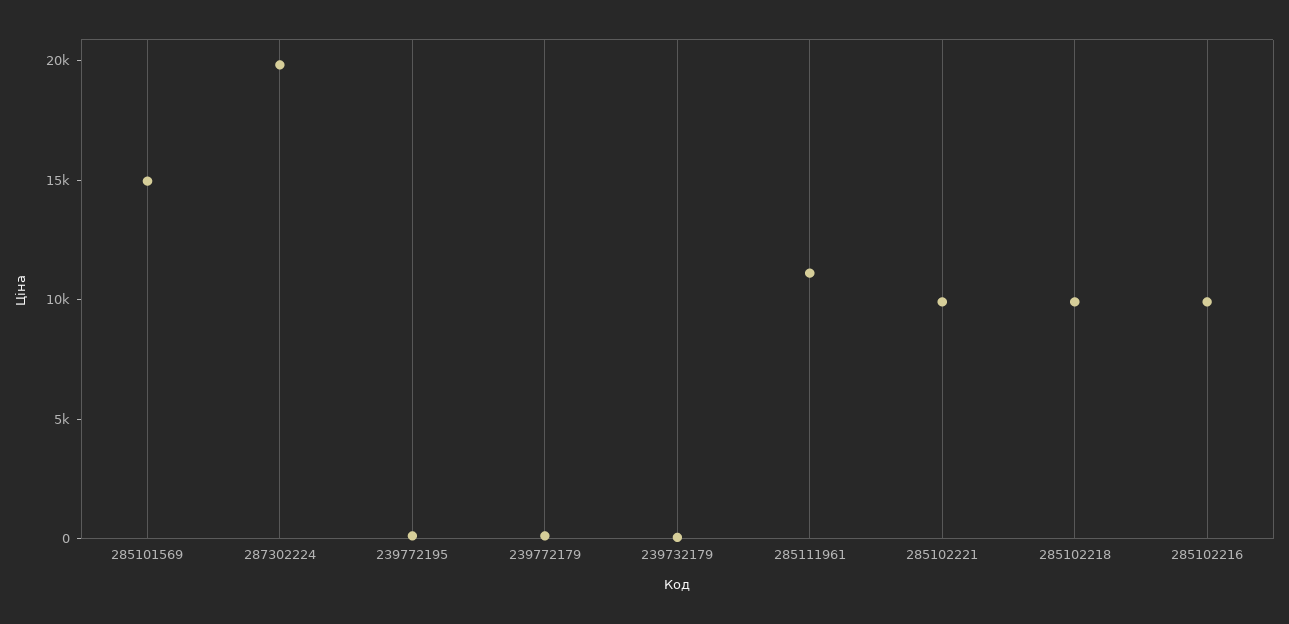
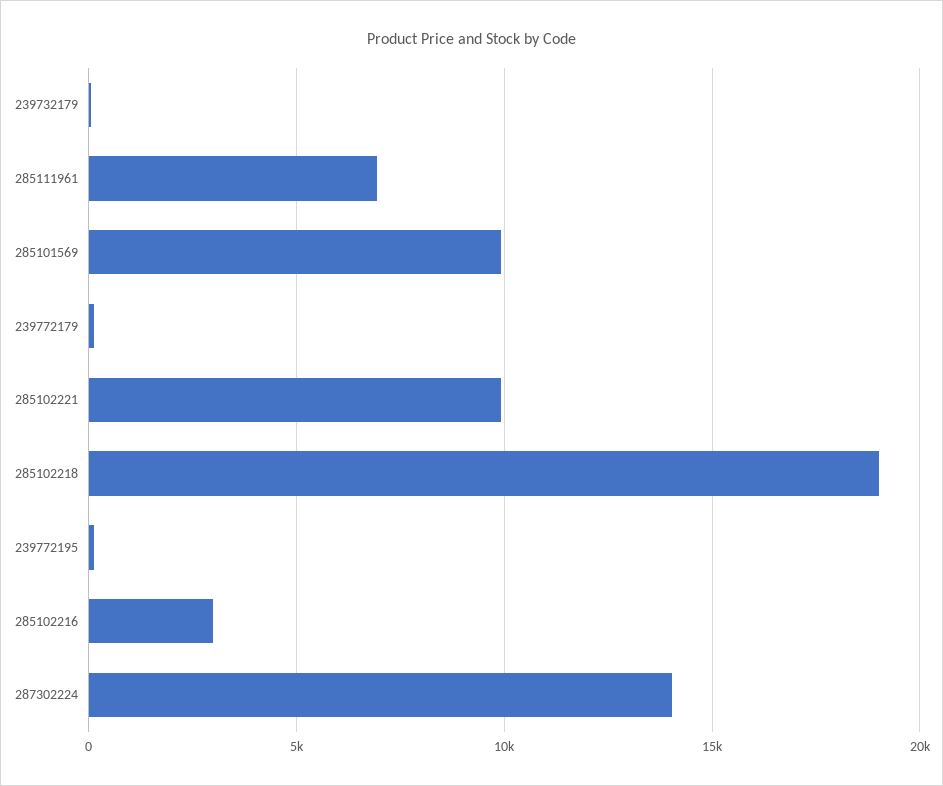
285101569: 15000 -> 10000
287302224: 20000 -> 14000
285111961: 11000 -> 7000
285102218: 10000 -> 19000
285102216: 10000 -> 3000

